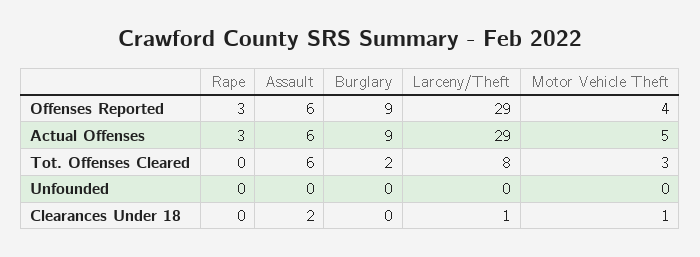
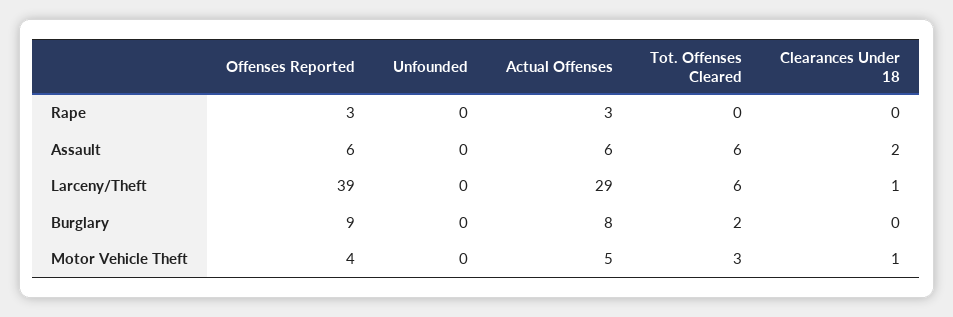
Larceny/Theft, Offenses Reported: 29 -> 39
Burglary, Actual Offenses: 9 -> 8
Larceny/Theft, Tot. Offenses Cleared: 8 -> 6

